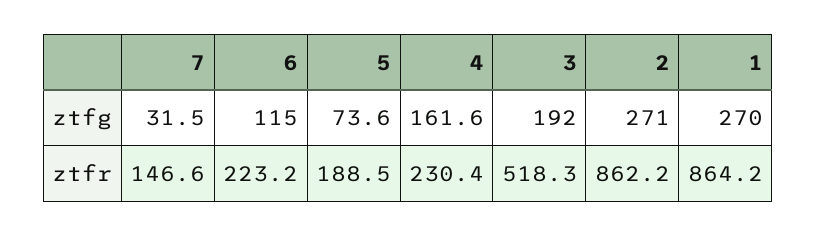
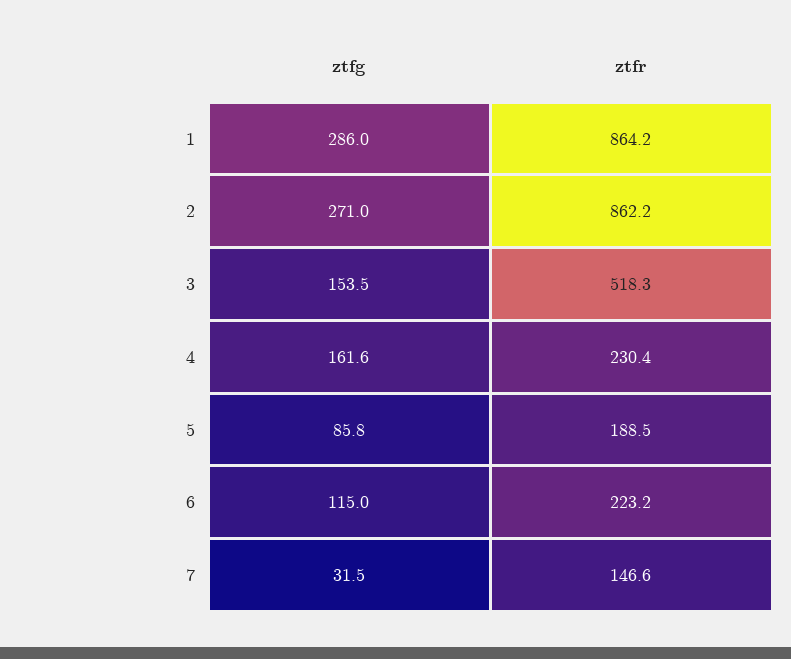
5, ztfg: 73.6 -> 85.8
3, ztfg: 192 -> 153.5
1, ztfg: 270 -> 286

